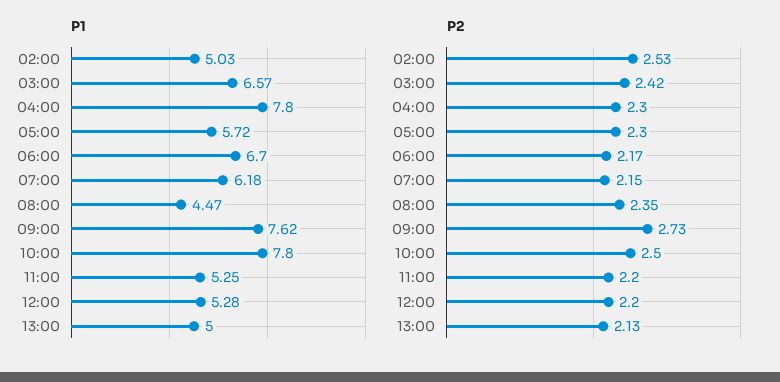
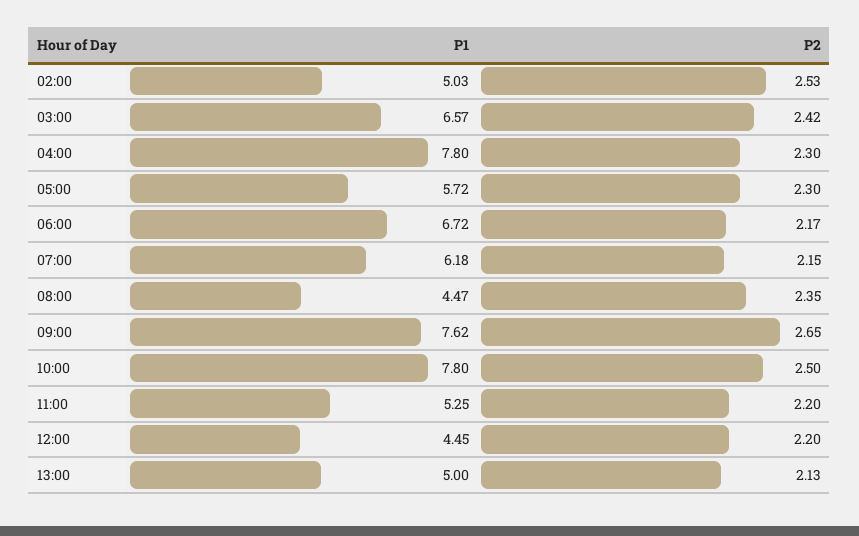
P1, 06:00: 6.7 -> 6.72
P1, 12:00: 5.28 -> 4.45
P2, 09:00: 2.73 -> 2.65

